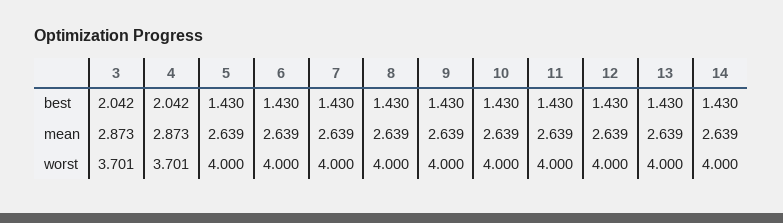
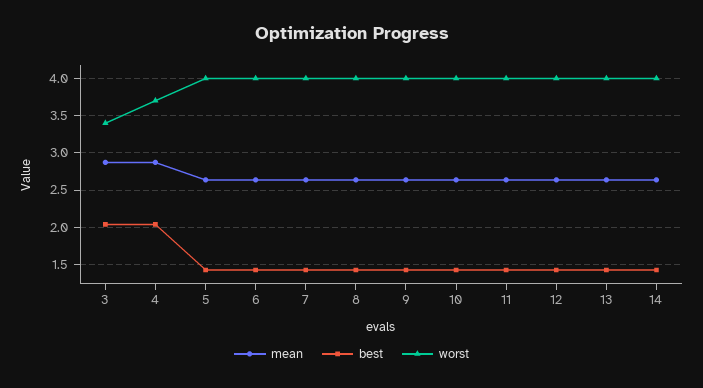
worst, 3: 3.701 -> 3.4

